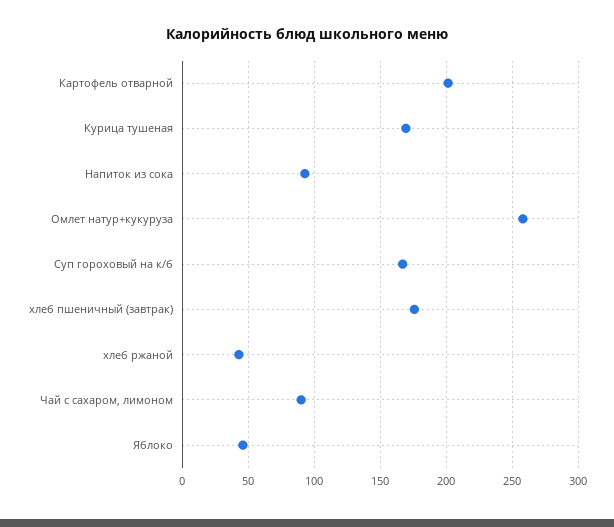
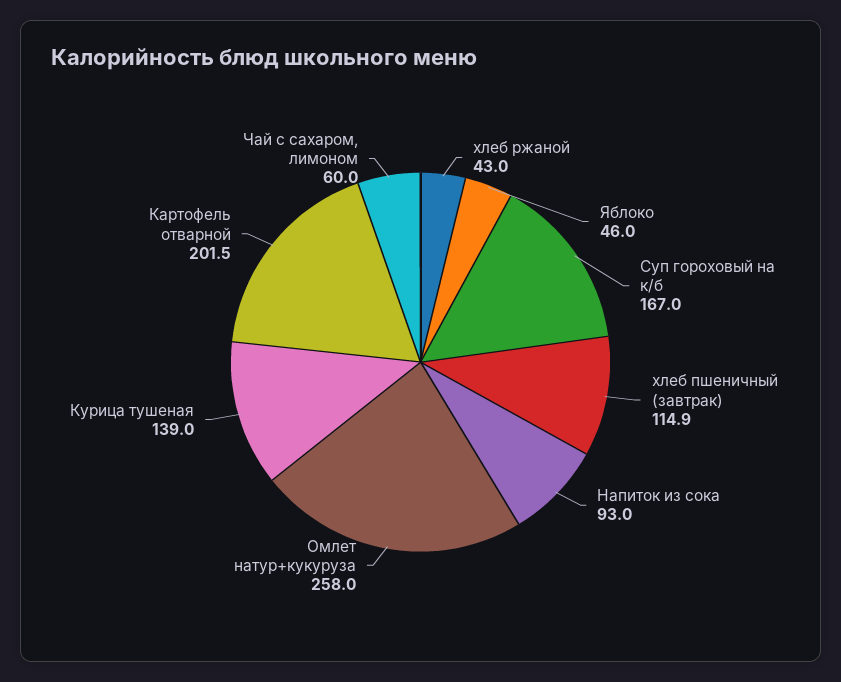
Курица тушеная: 170 -> 139
хлеб пшеничный (завтрак): 175 -> 114.9
Чай с сахаром, лимоном: 90 -> 60

